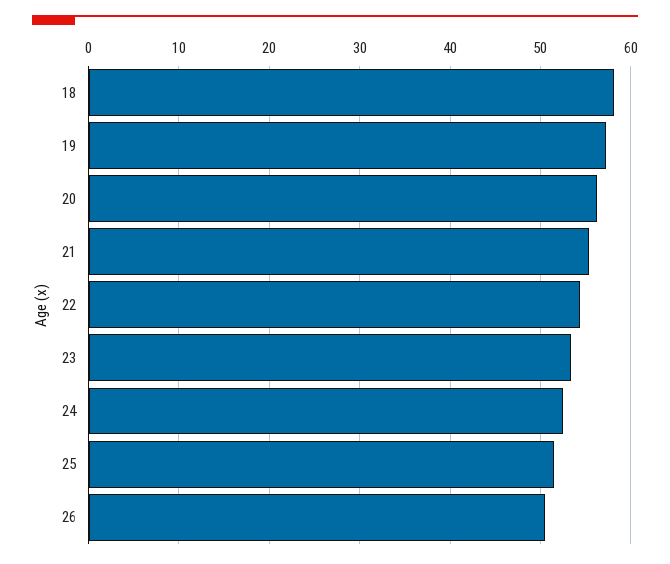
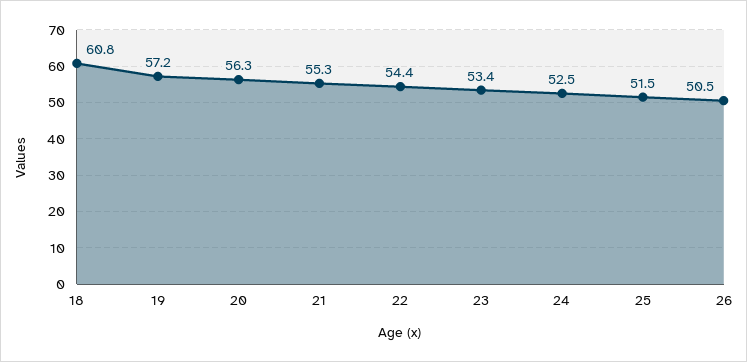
18: 58 -> 60.8

